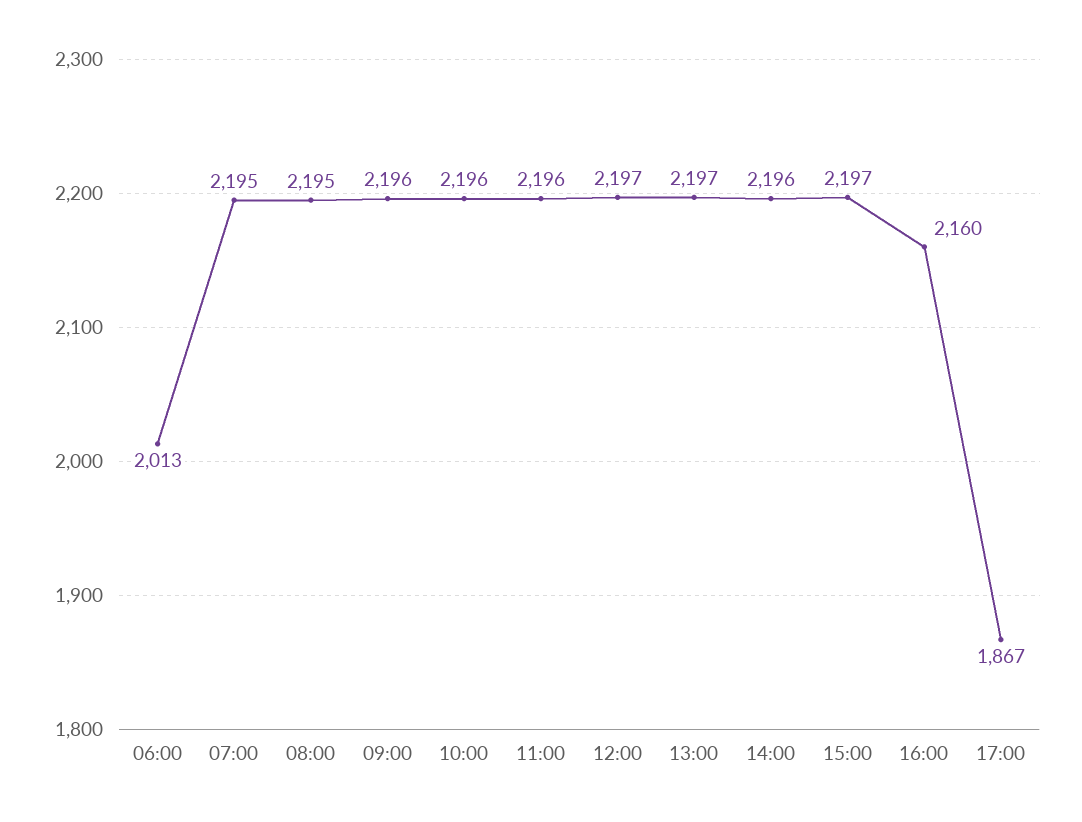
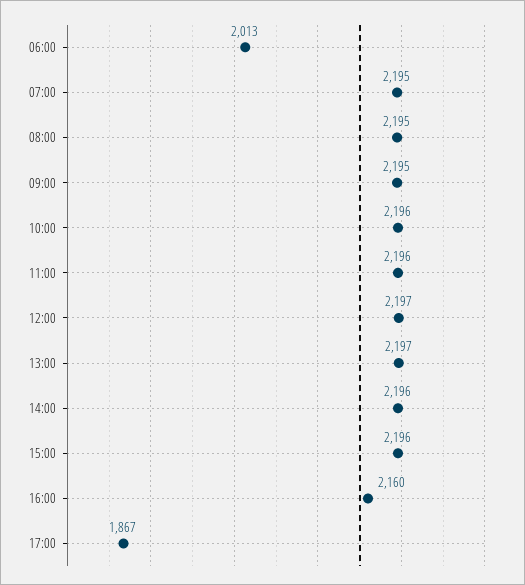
09:00: 2196 -> 2195
15:00: 2197 -> 2196

